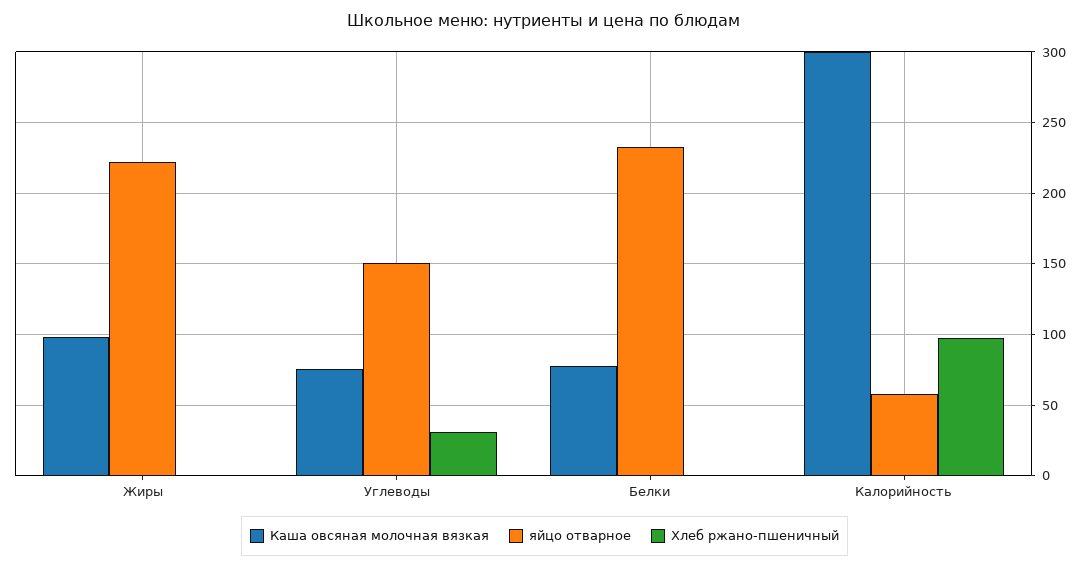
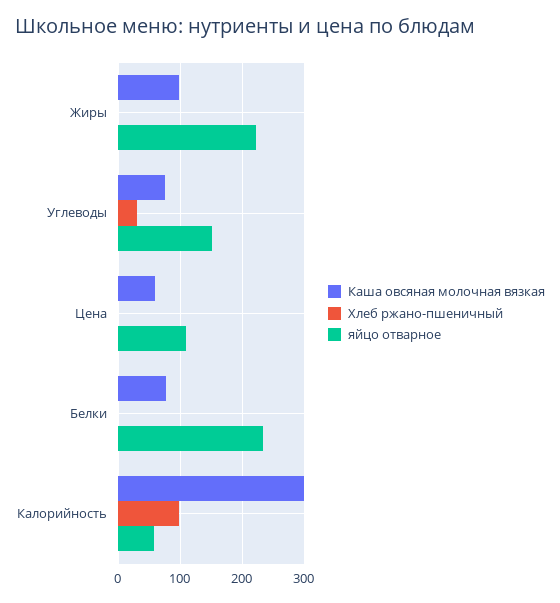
Каша овсяная молочная вязкая, Цена: none -> 60
Хлеб ржано-пшеничный, Цена: none -> 0
яйцо отварное, Цена: none -> 110

